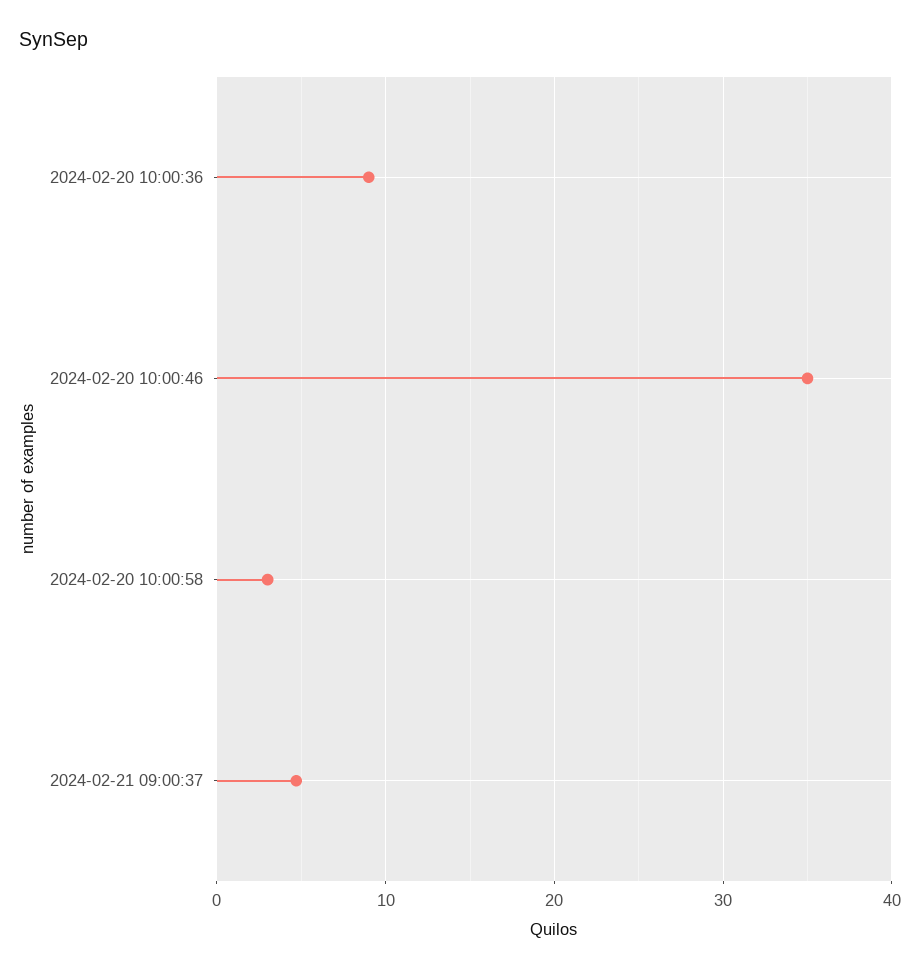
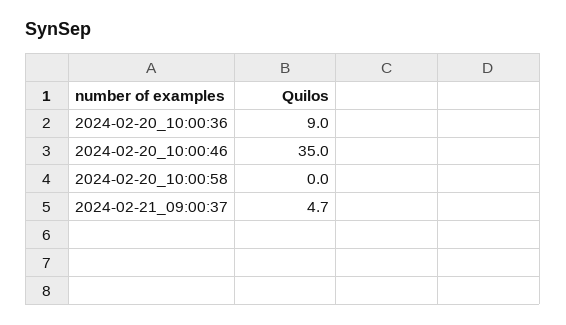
2024-02-20 10:00:58: 3 -> 0

